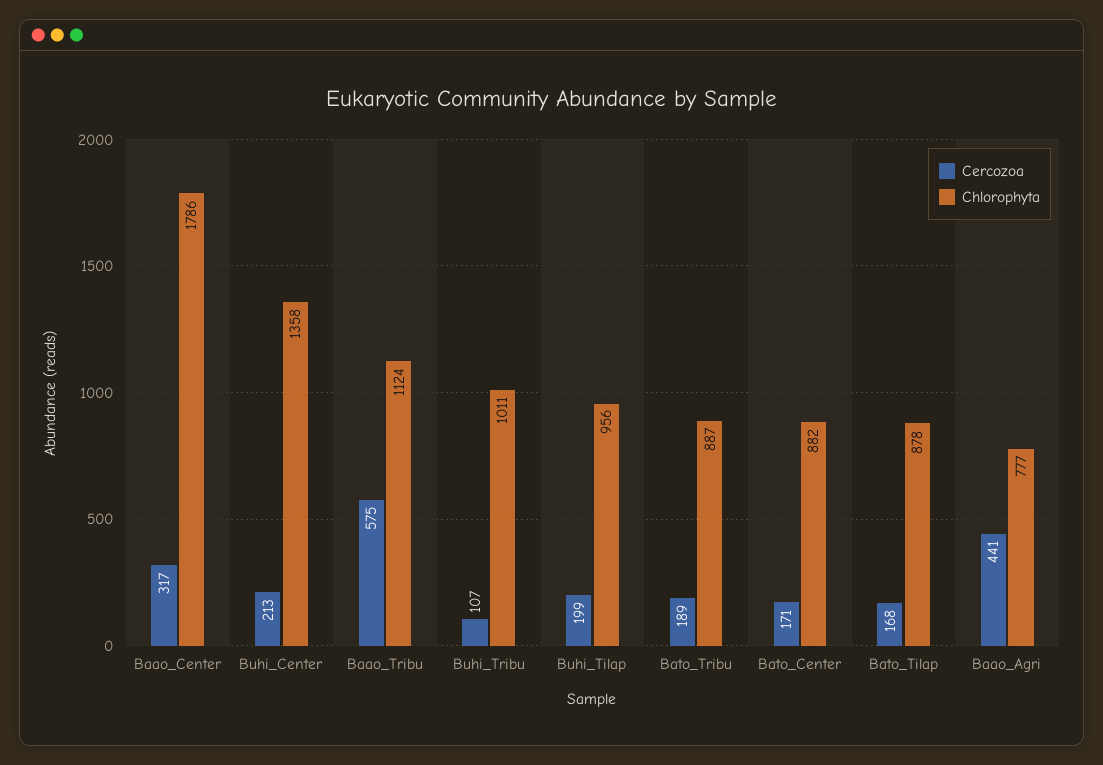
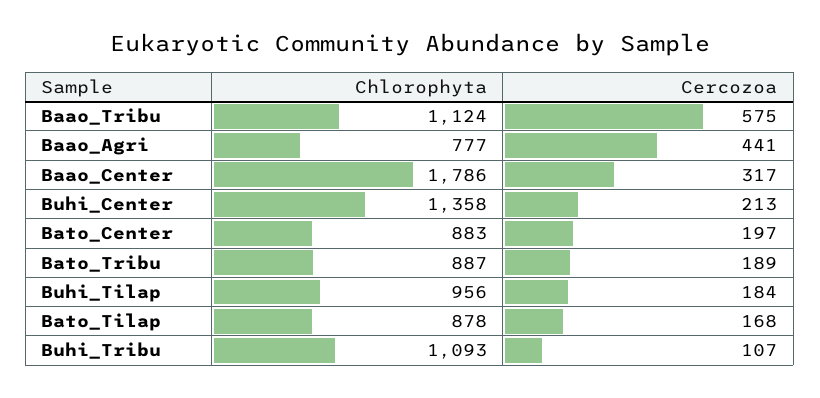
Chlorophyta, Buhi_Tribu: 1011 -> 1093
Cercozoa, Buhi_Tilap: 199 -> 184
Cercozoa, Bato_Center: 171 -> 197
Chlorophyta, Bato_Center: 882 -> 883

